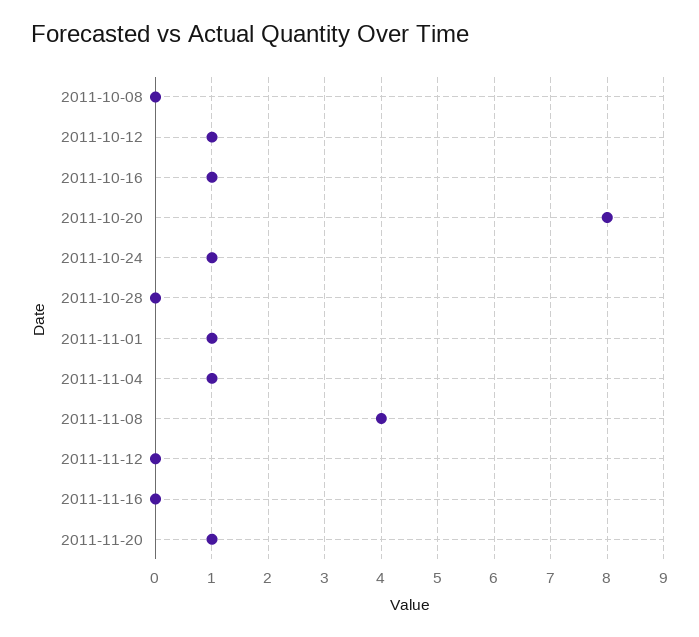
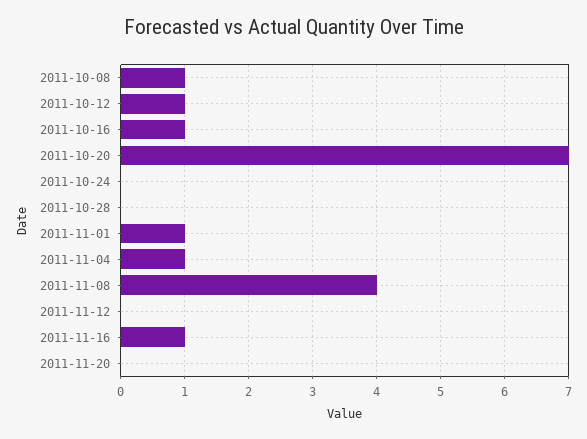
2011-10-08: 0 -> 1
2011-10-20: 8 -> 7
2011-10-24: 1 -> 0
2011-11-16: 0 -> 1
2011-11-20: 1 -> 0

